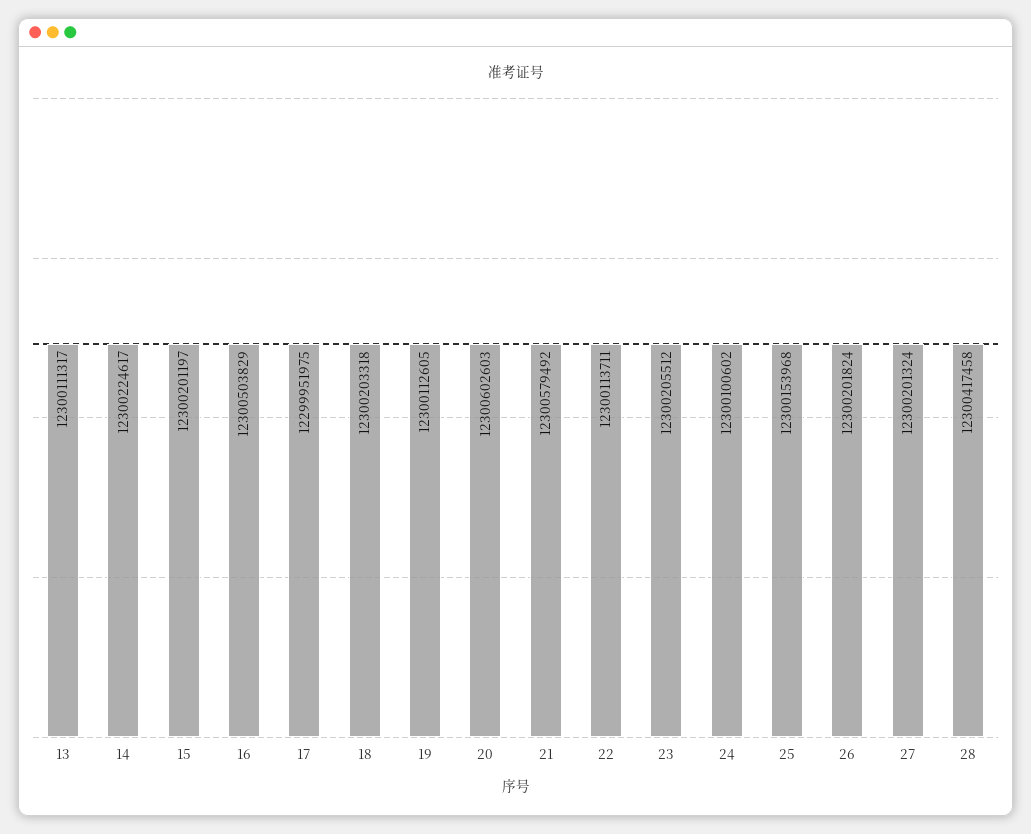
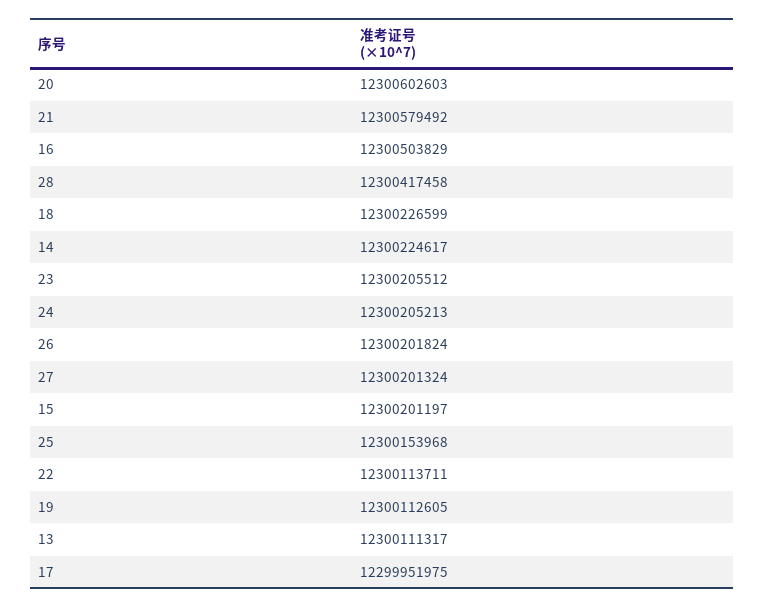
18: 12300203318 -> 12300226599
24: 12300100602 -> 12300205213

